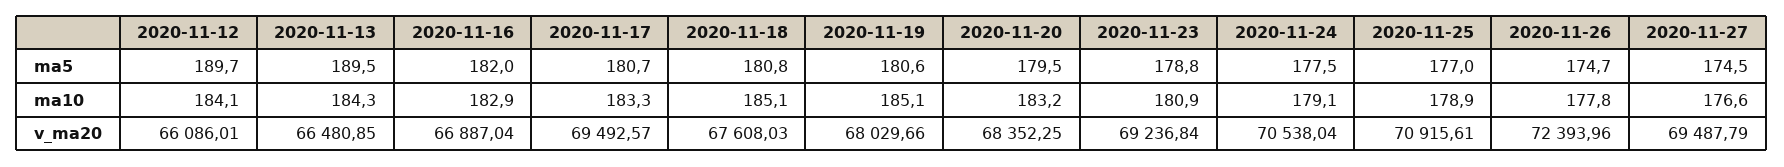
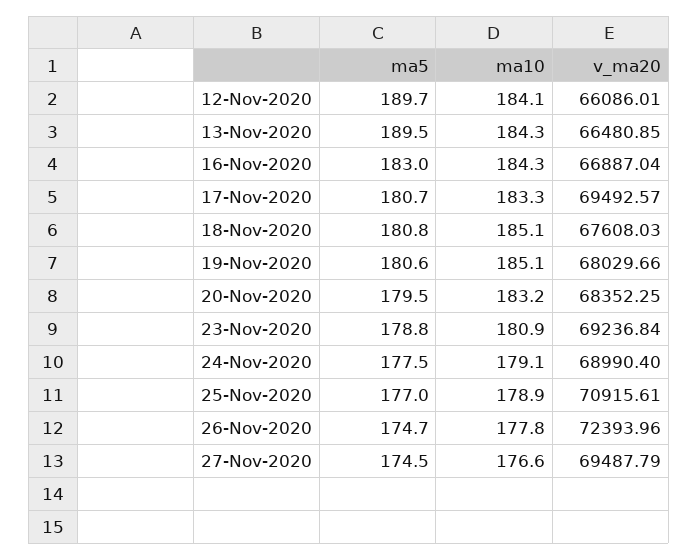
2020-11-16, ma5: 182 -> 183
2020-11-16, ma10: 182.9 -> 184.3
2020-11-24, v_ma20: 70538.04 -> 68990.4

